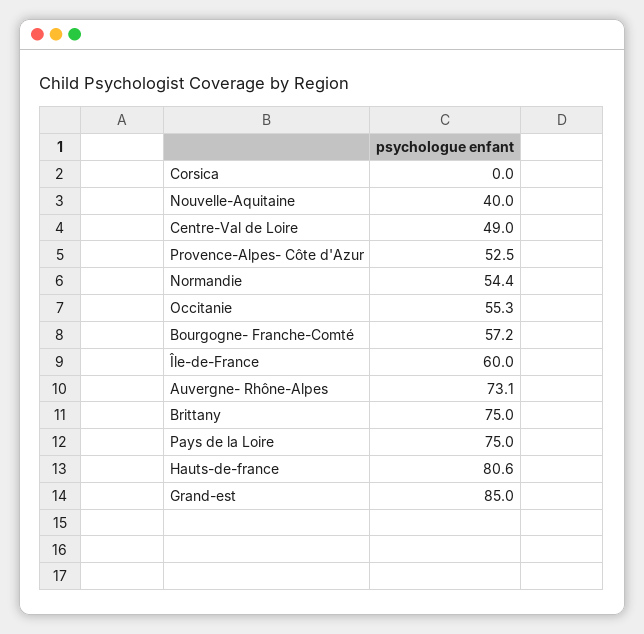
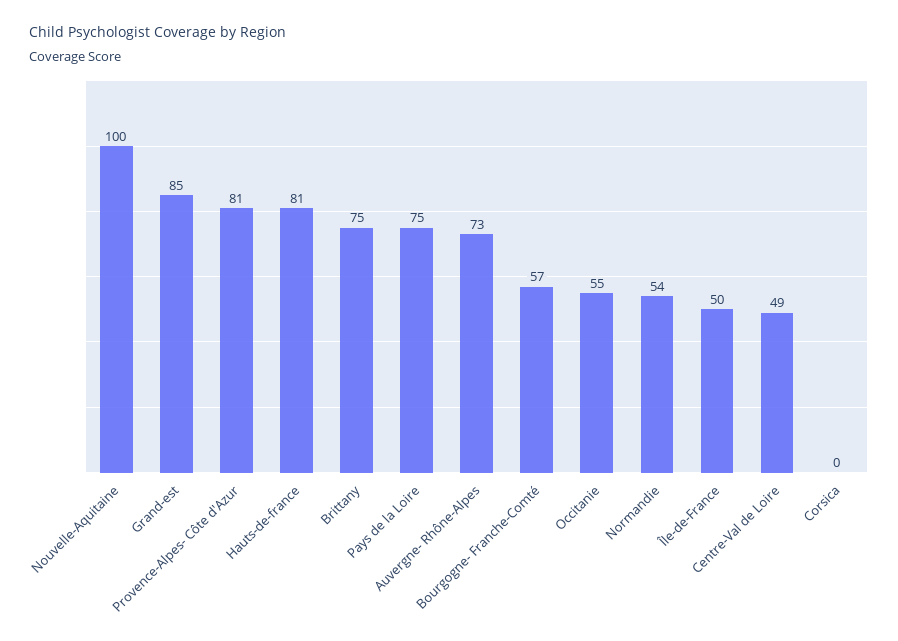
Nouvelle-Aquitaine: 40 -> 100
Provence-Alpes- Côte d'Azur: 52.5 -> 81
Île-de-France: 60 -> 50

